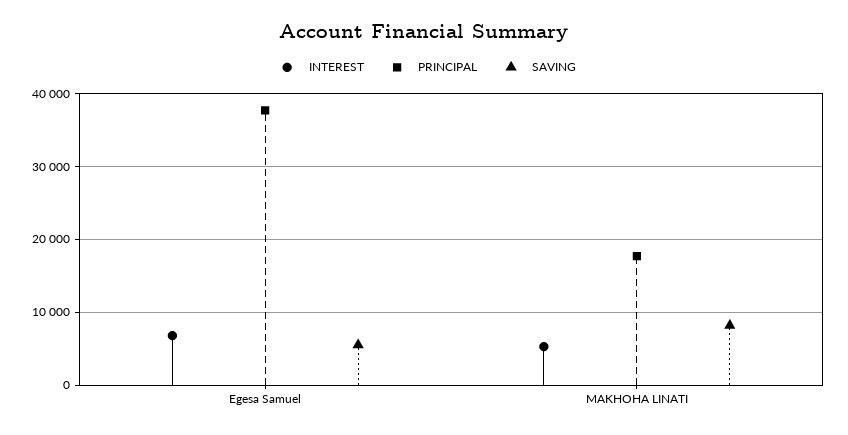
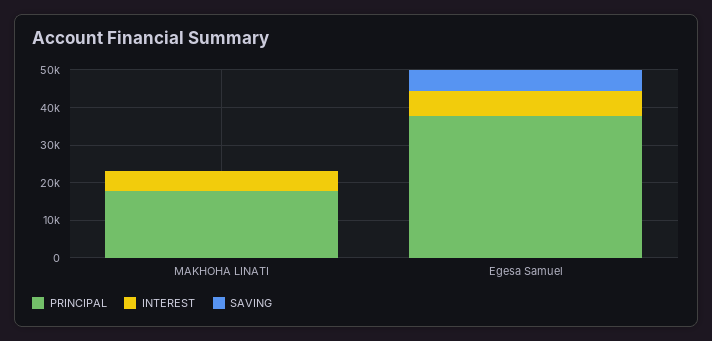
SAVING, MAKHOHA LINATI: 8000 -> 0

